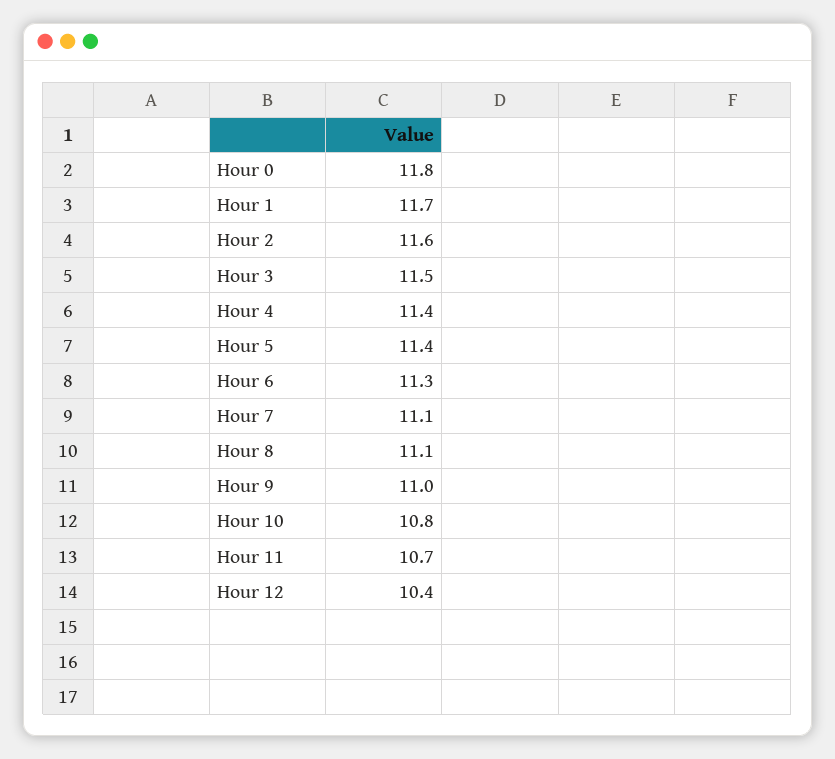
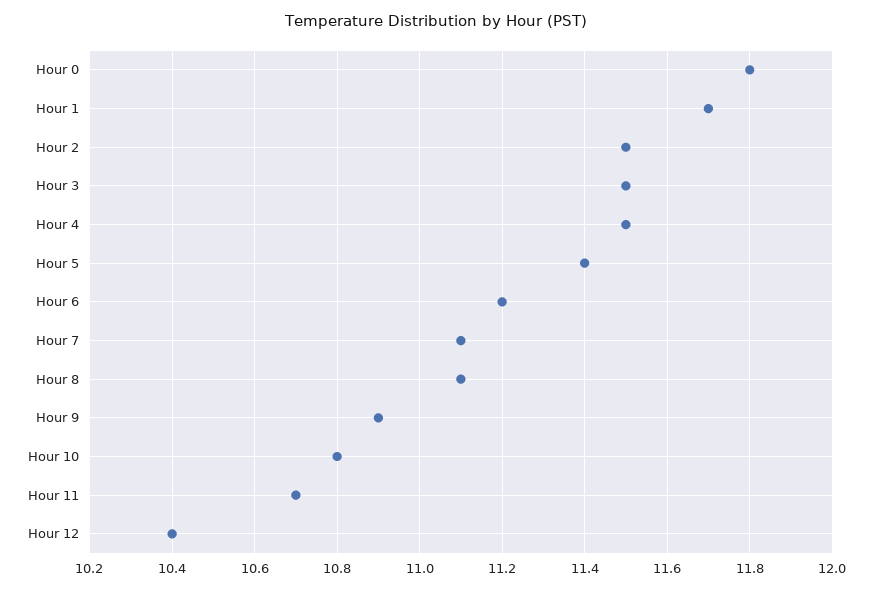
Hour 2: 11.6 -> 11.5
Hour 4: 11.4 -> 11.5
Hour 6: 11.3 -> 11.2
Hour 9: 11 -> 10.9

